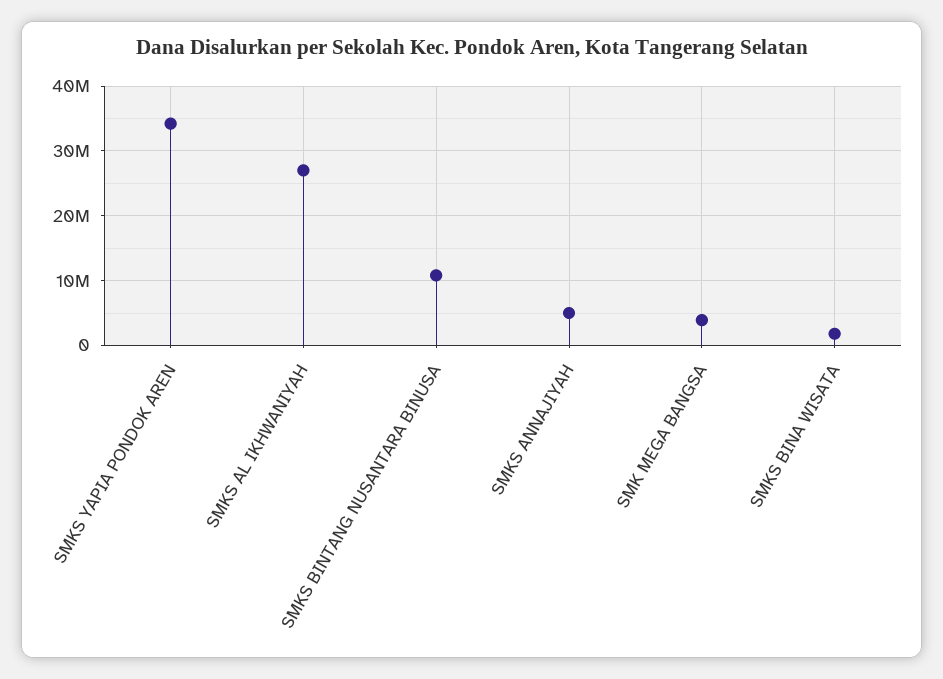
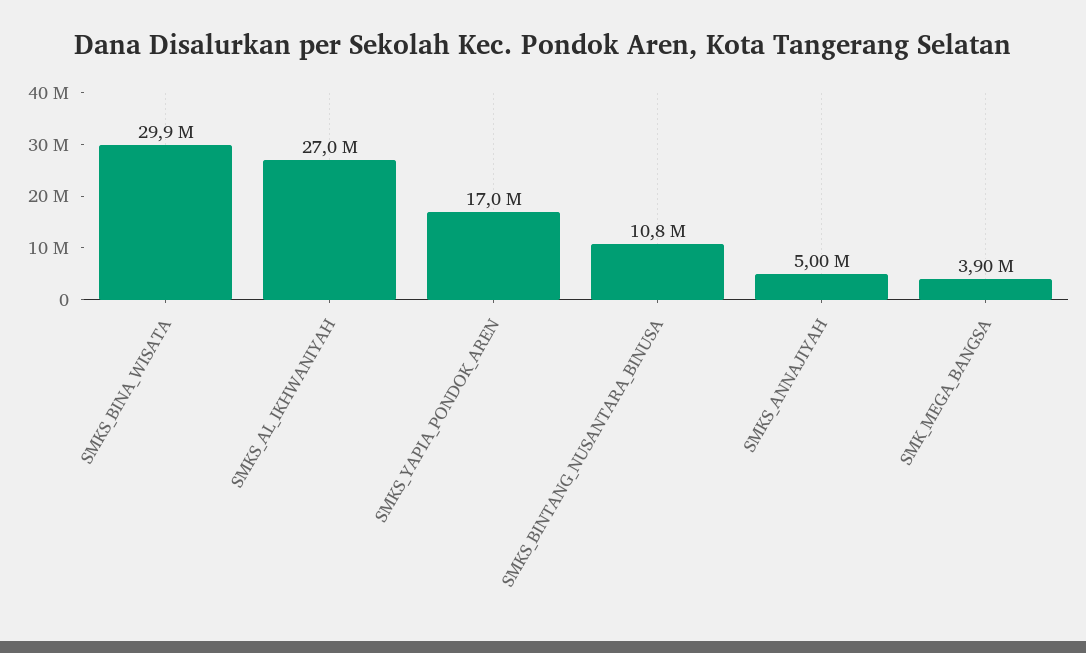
SMKS YAPIA PONDOK AREN: 34000000 -> 17000000
SMKS BINA WISATA: 2000000 -> 29900000

